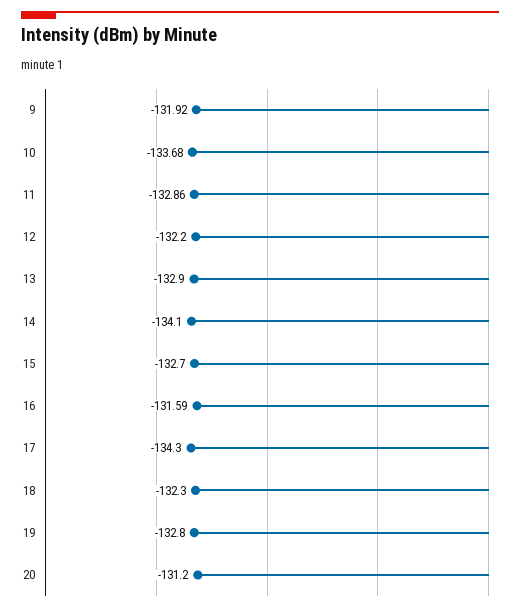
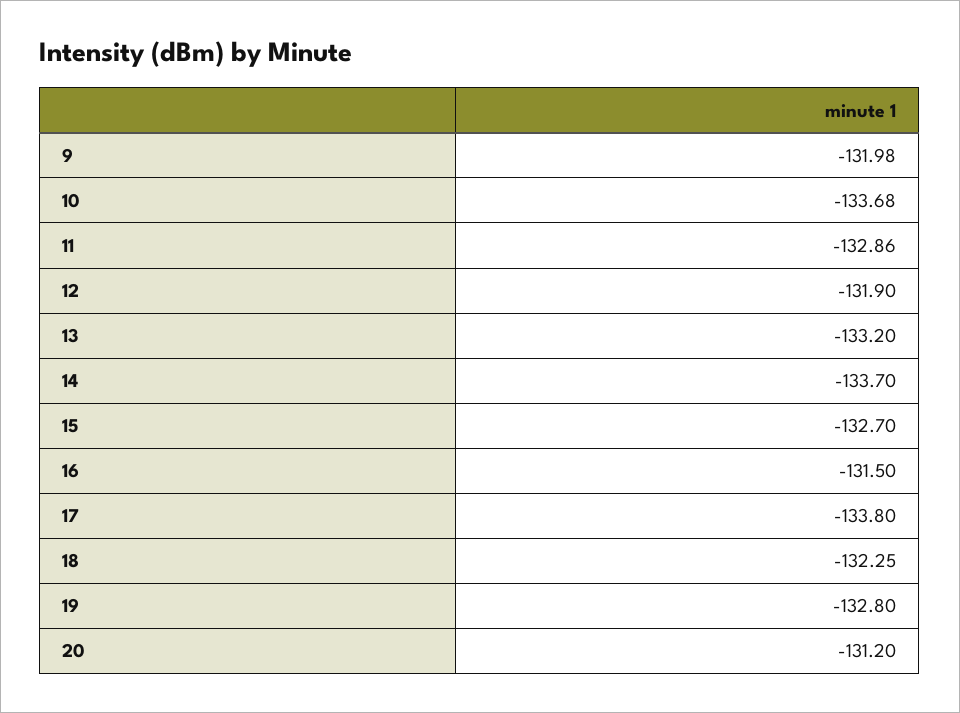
9: -131.92 -> -131.98
12: -132.2 -> -131.9
13: -132.9 -> -133.2
14: -134.1 -> -133.7
16: -131.59 -> -131.5
17: -134.3 -> -133.8
18: -132.3 -> -132.25

